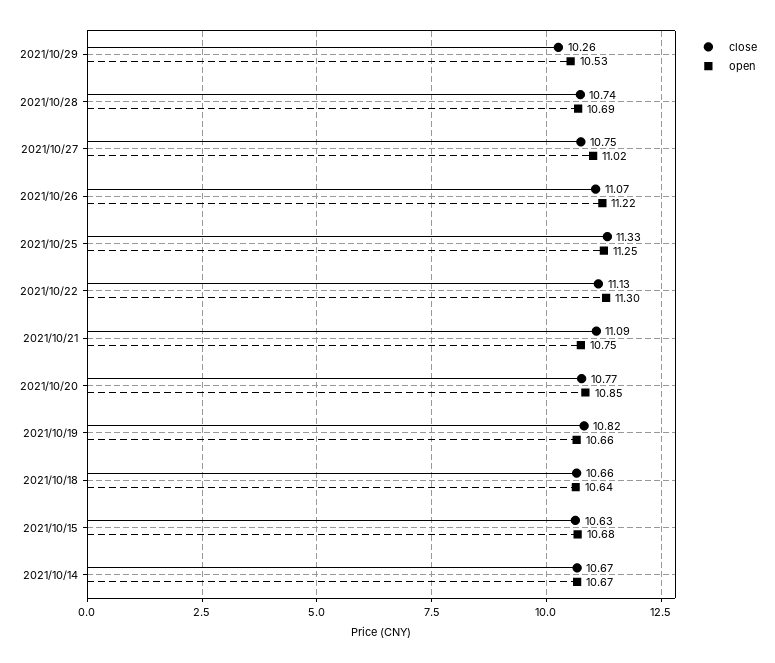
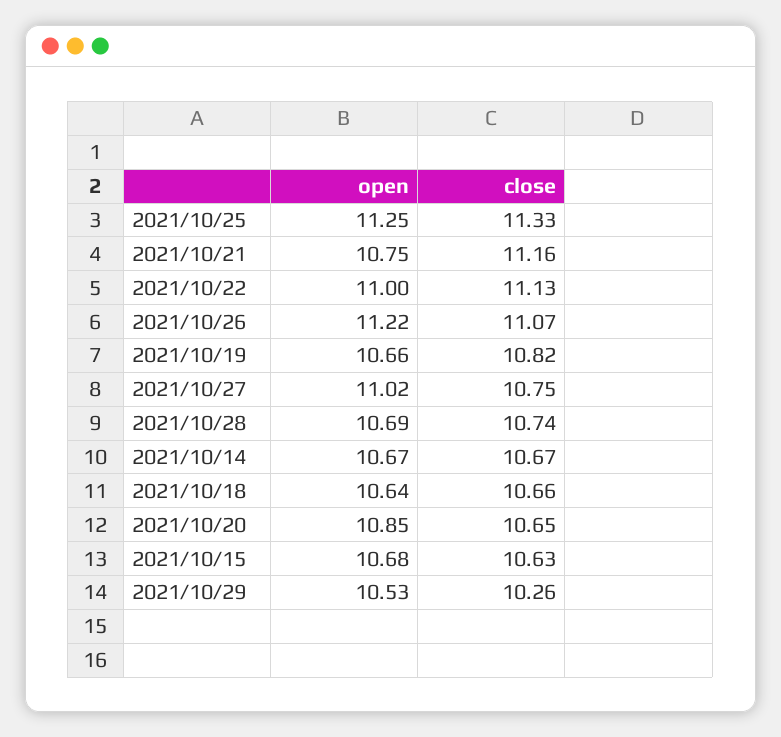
open, 2021/10/22: 11.3 -> 11
close, 2021/10/21: 11.09 -> 11.16
close, 2021/10/20: 10.77 -> 10.65

